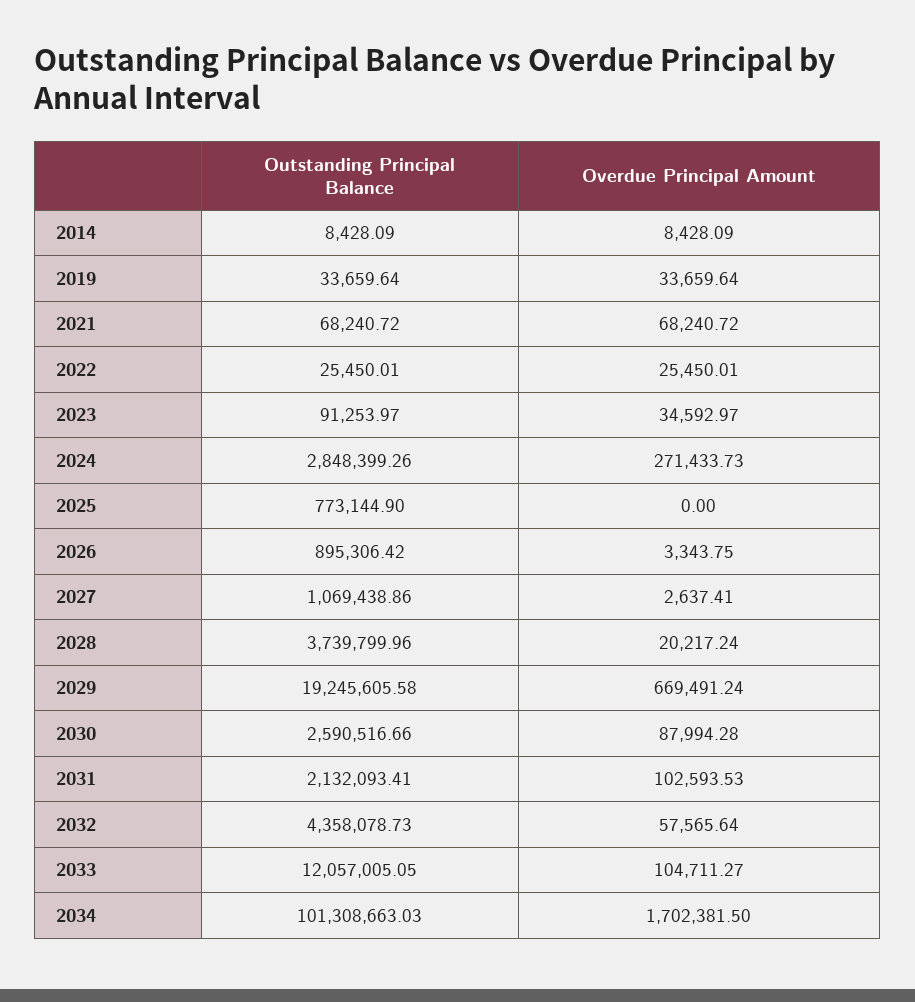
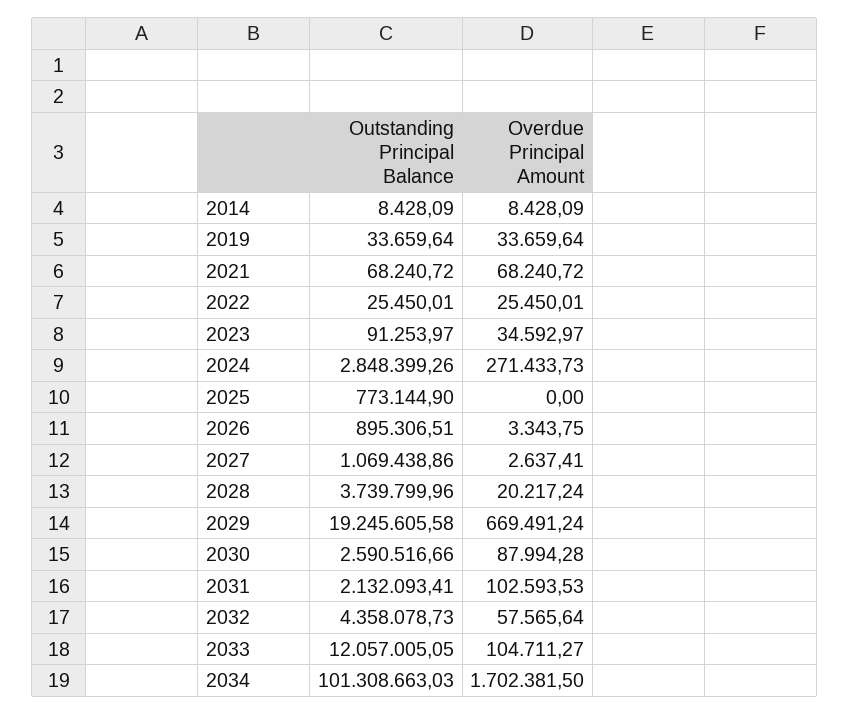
Outstanding Principal Balance, 2026: 895306.42 -> 895306.51

